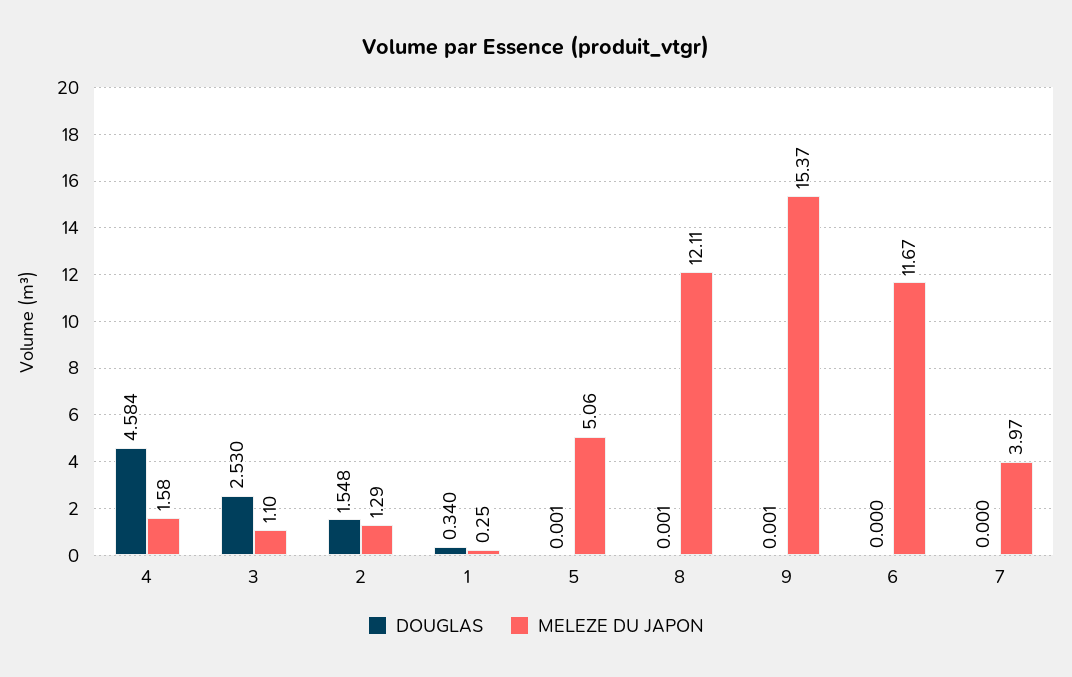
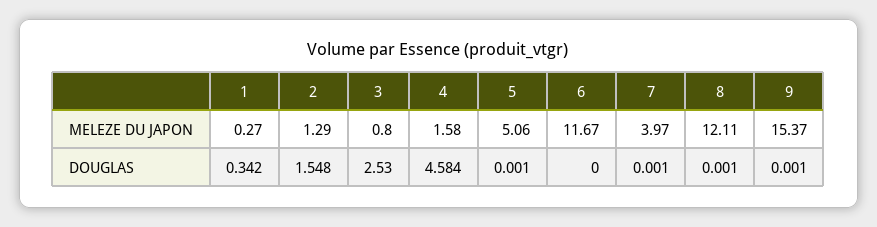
MELEZE DU JAPON, 3: 1.1 -> 0.8
DOUGLAS, 1: 0.34 -> 0.342
MELEZE DU JAPON, 1: 0.25 -> 0.27
DOUGLAS, 7: 0 -> 0.001

